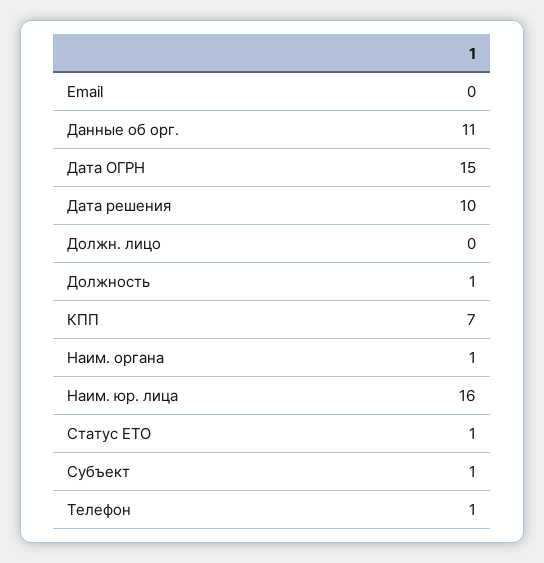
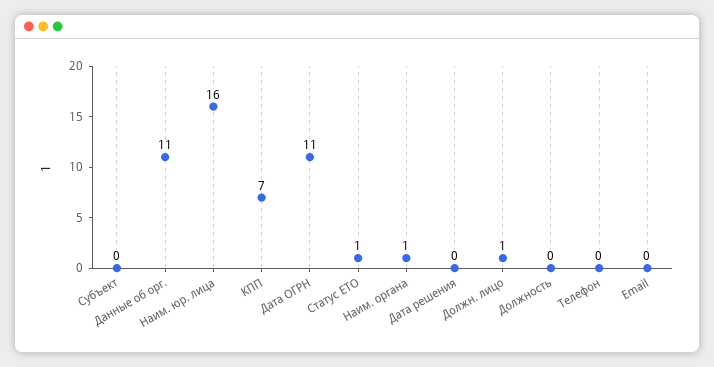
Дата ОГРН: 15 -> 11
Дата решения: 10 -> 0
Должн. лицо: 0 -> 1
Должность: 1 -> 0
Субъект: 1 -> 0
Телефон: 1 -> 0

